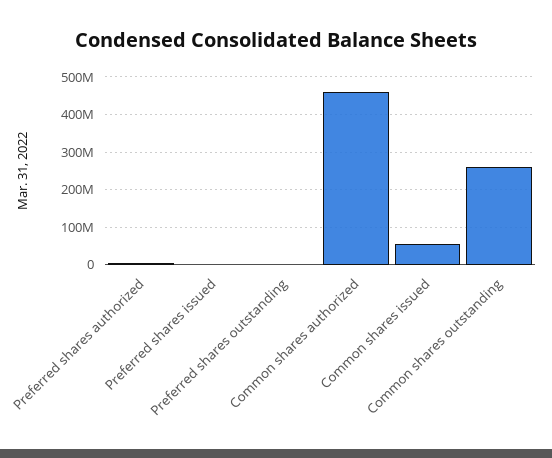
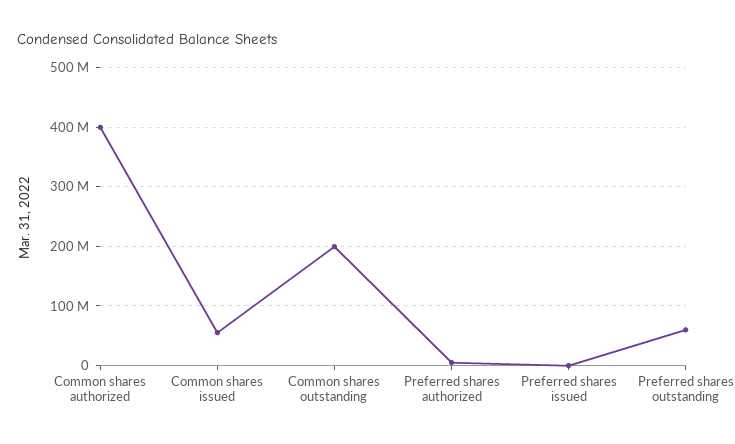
Preferred shares outstanding: 0 -> 60000000
Common shares authorized: 460000000 -> 400000000
Common shares outstanding: 260000000 -> 200000000

